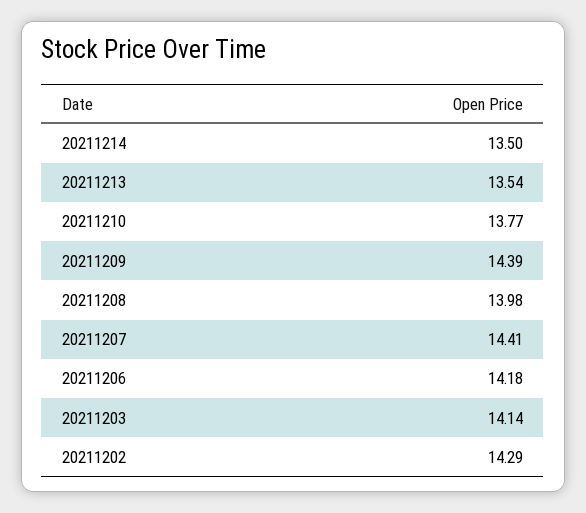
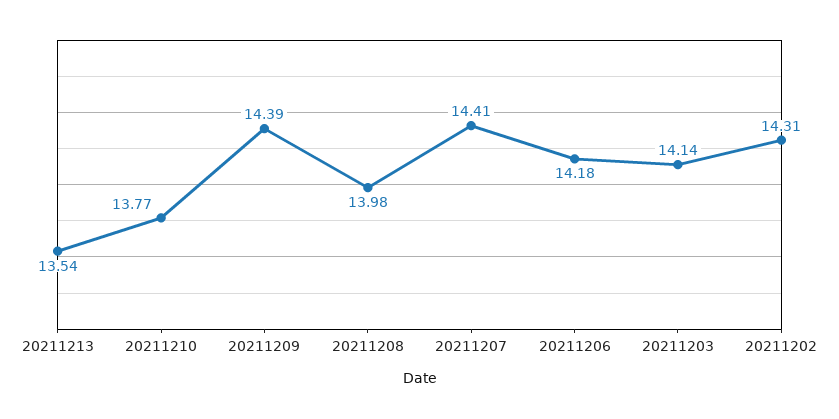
20211214: 13.5 -> none
20211202: 14.29 -> 14.31

